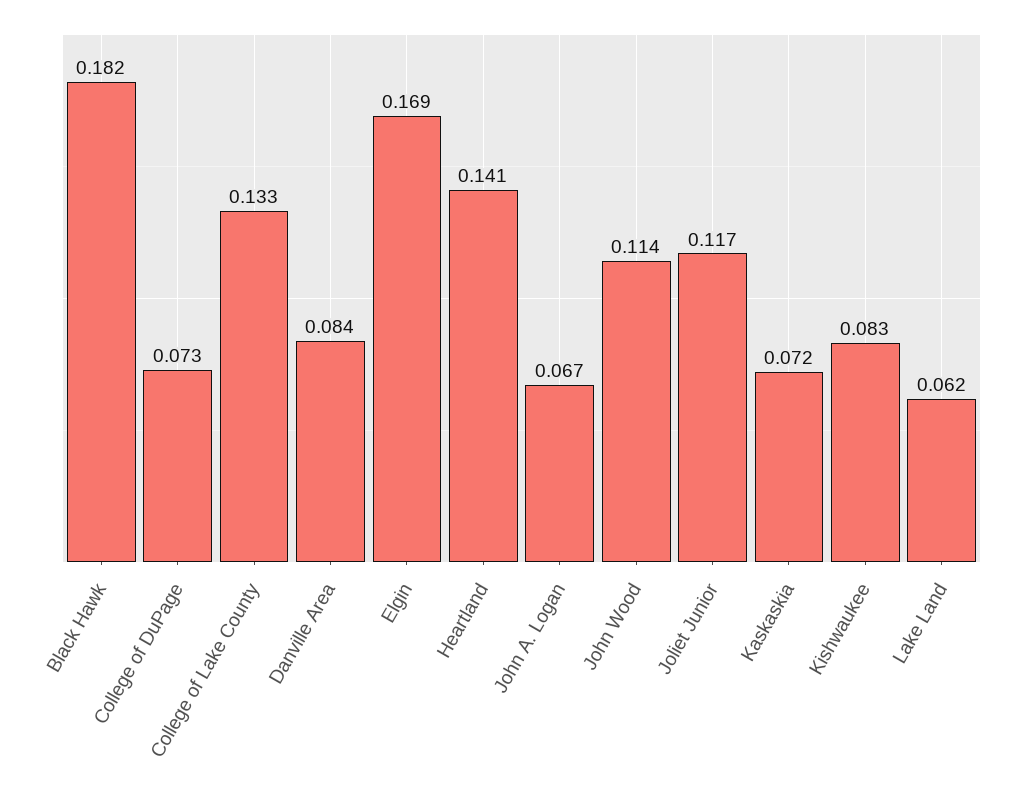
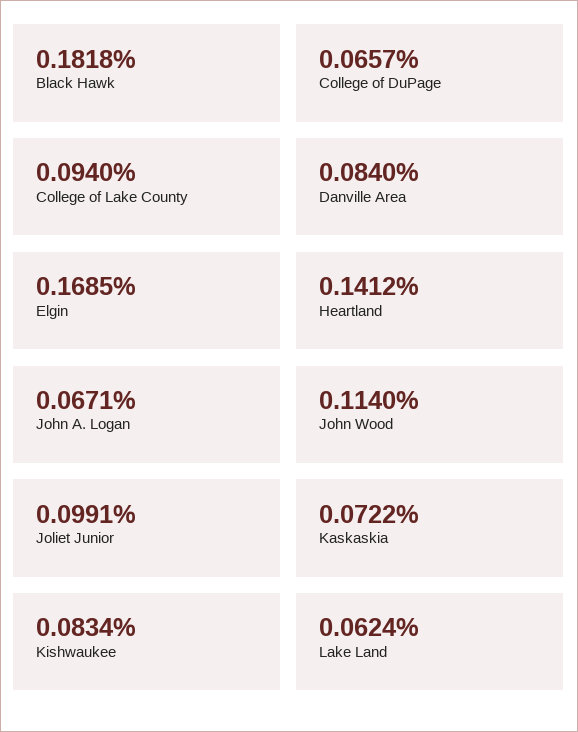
College of DuPage: 0.073 -> 0.0657
College of Lake County: 0.133 -> 0.094
Joliet Junior: 0.117 -> 0.0991

